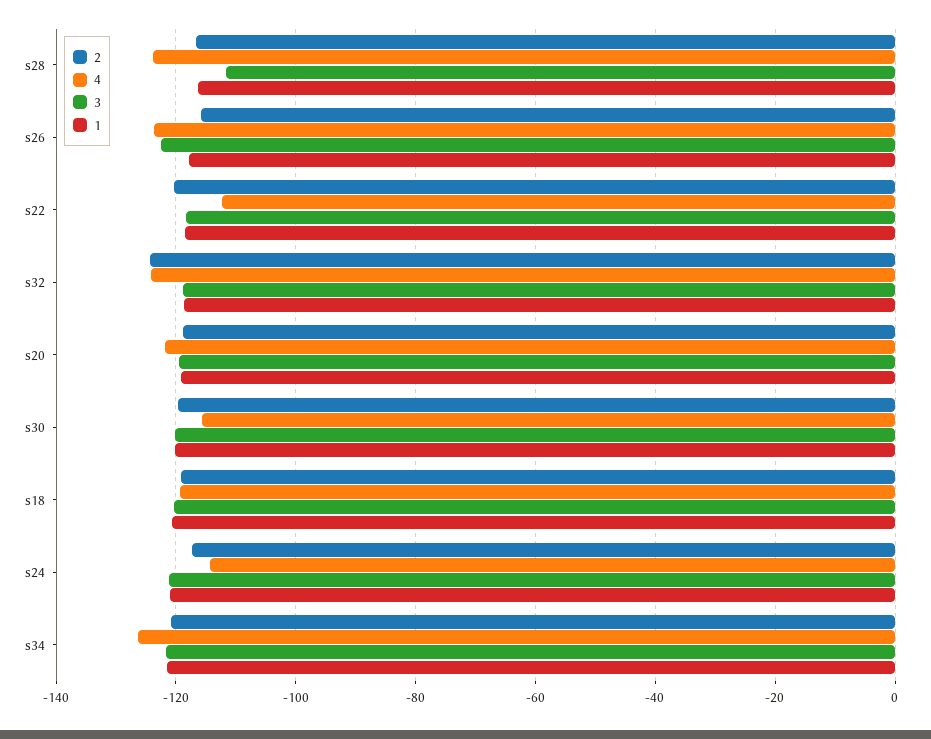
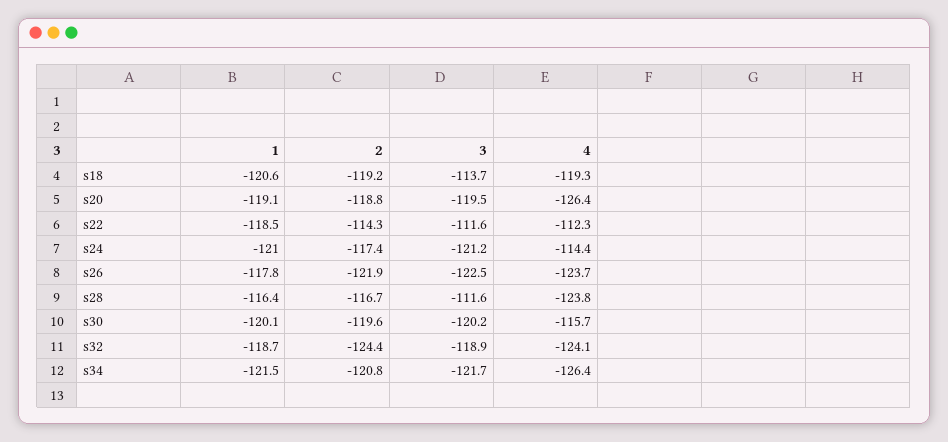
2, s26: -116 -> -121.9
2, s22: -120 -> -114.3
3, s22: -118 -> -111.6
4, s20: -122 -> -126.4
3, s18: -120 -> -113.7

